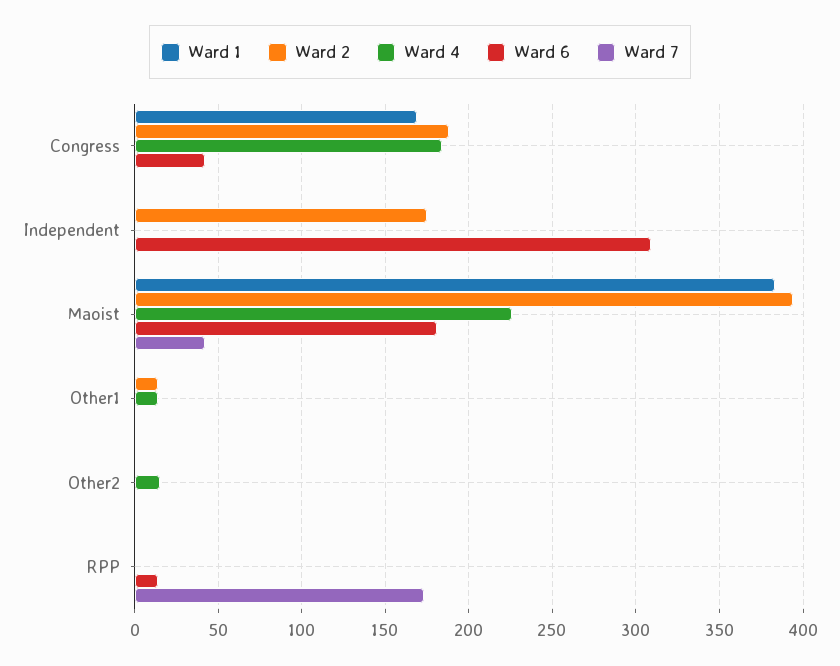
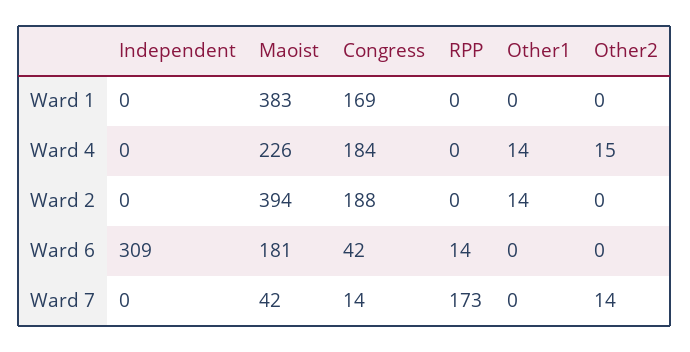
Ward 7, Congress: 0 -> 14
Ward 2, Independent: 175 -> 0
Ward 7, Other2: 0 -> 14

